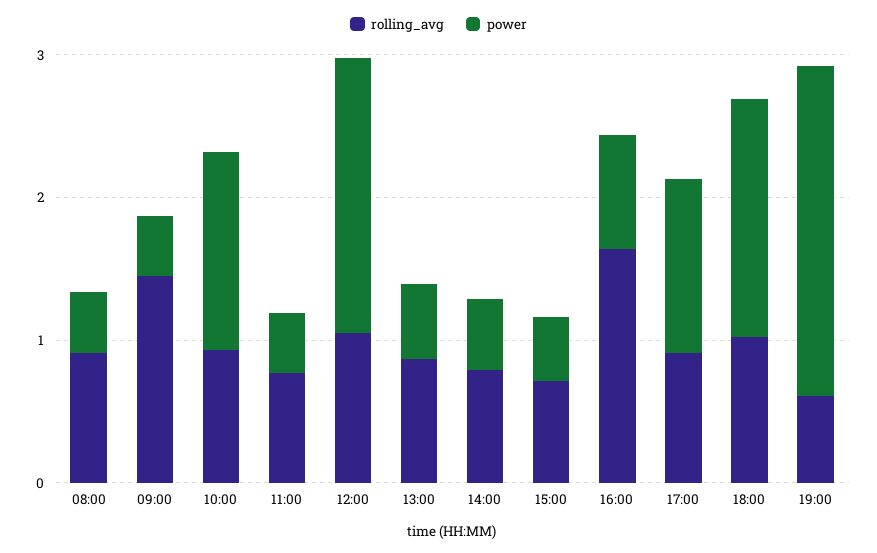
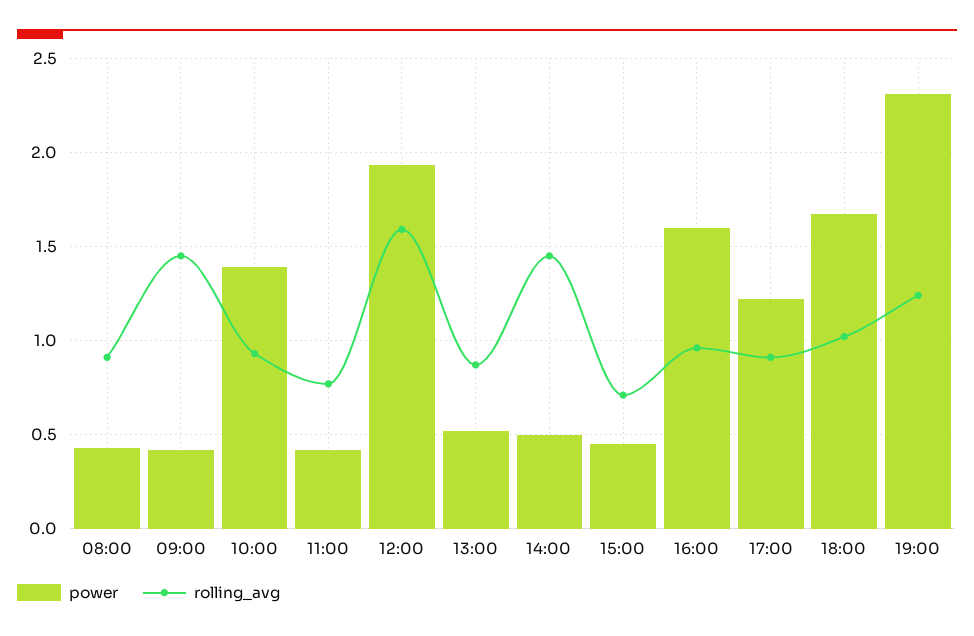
rolling_avg, 12:00: 1 -> 1.6
rolling_avg, 14:00: 0.8 -> 1.45
rolling_avg, 16:00: 1.6 -> 0.95
power, 16:00: 0.8 -> 1.6
rolling_avg, 19:00: 0.6 -> 1.25

